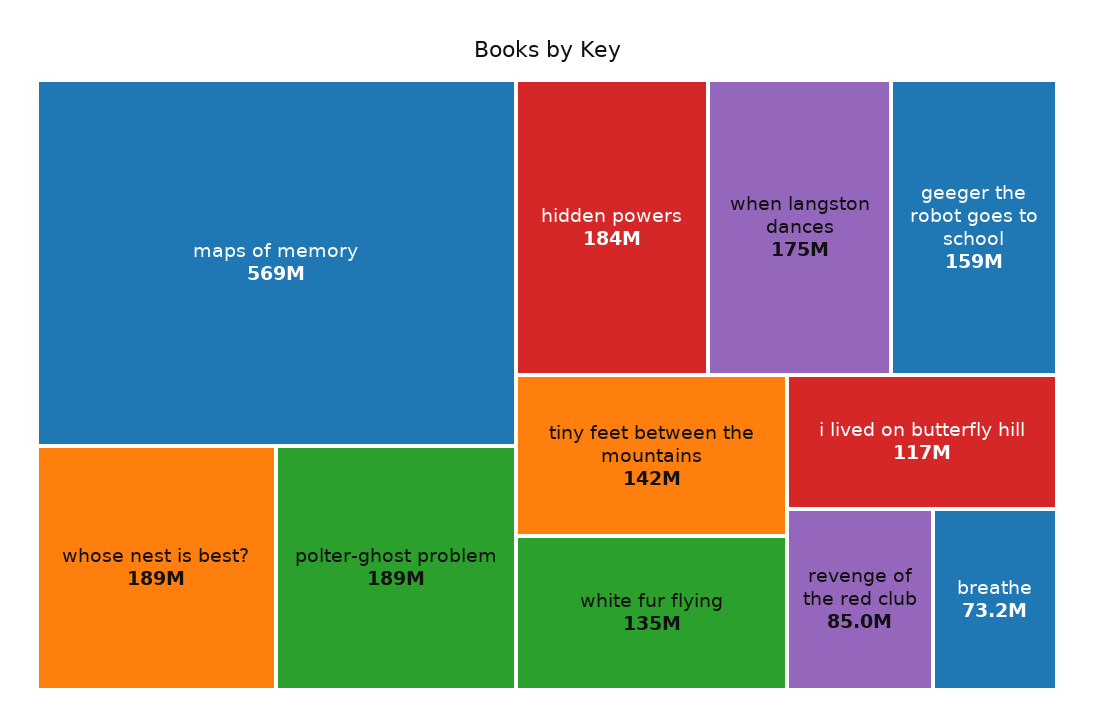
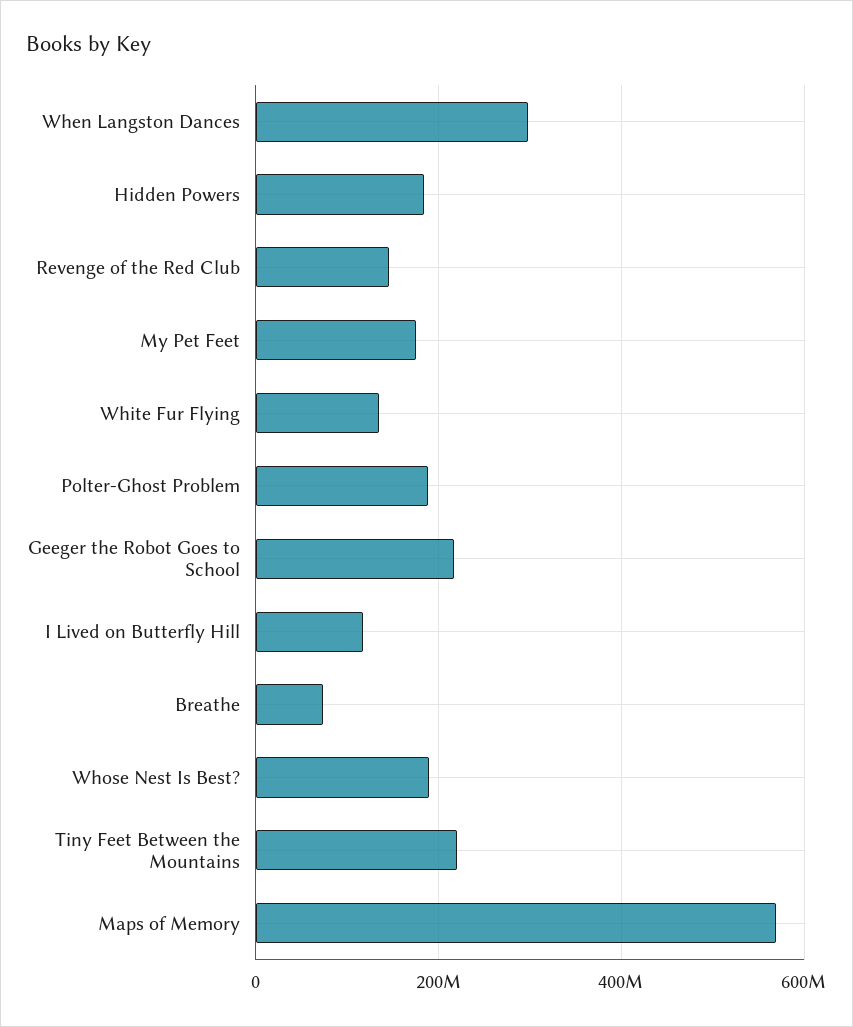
when langston dances: 175000000 -> 300000000
geeger the robot goes to school: 159000000 -> 220000000
tiny feet between the mountains: 142000000 -> 220000000
revenge of the red club: 85000000 -> 140000000
My Pet Feet: none -> 180000000

